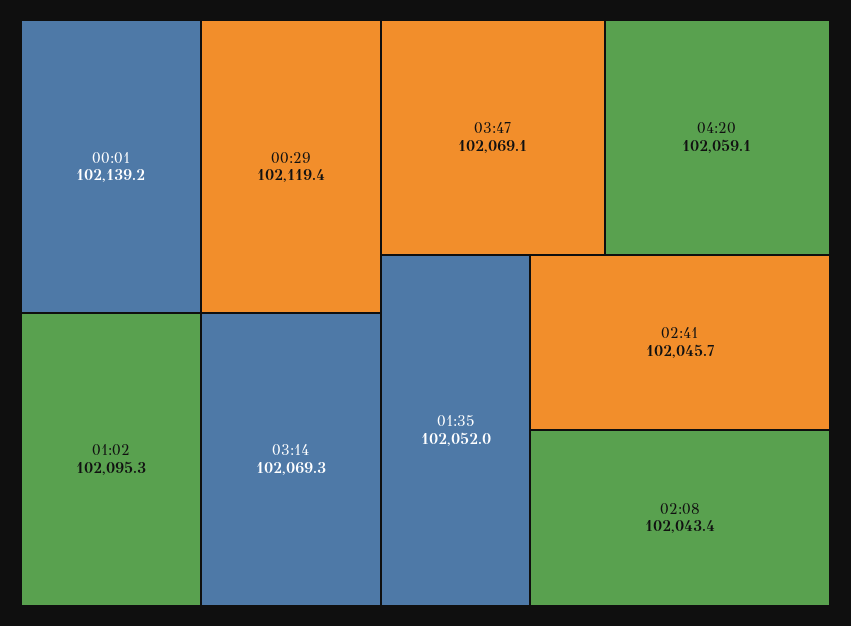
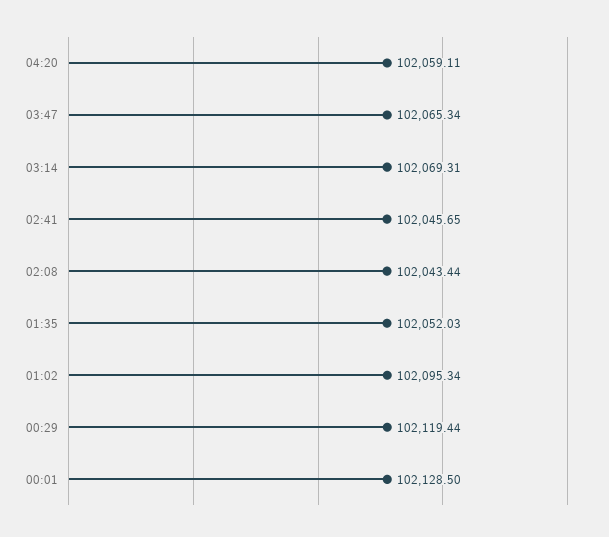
00:01: 102139.2 -> 102128.5
03:47: 102069.1 -> 102065.34

